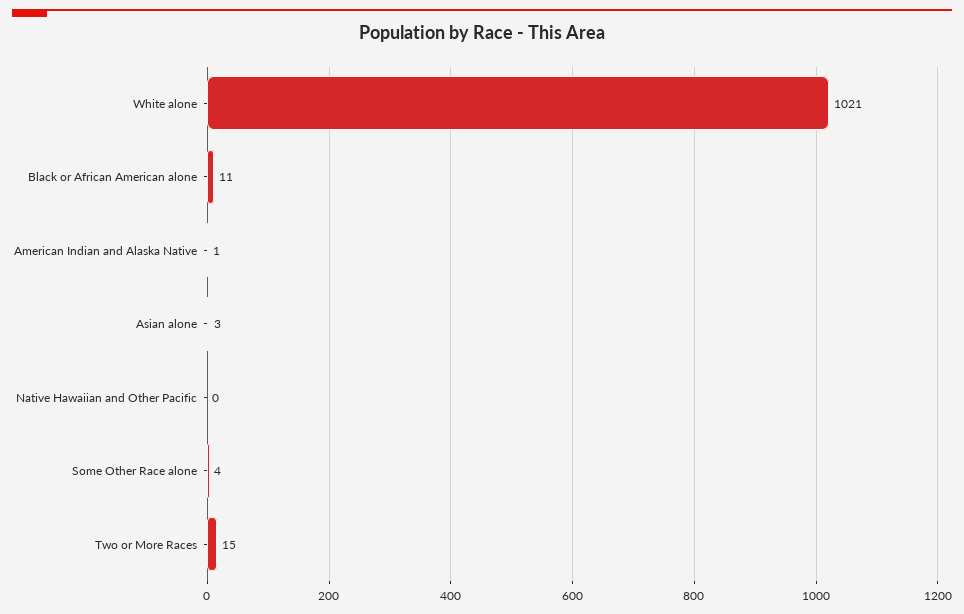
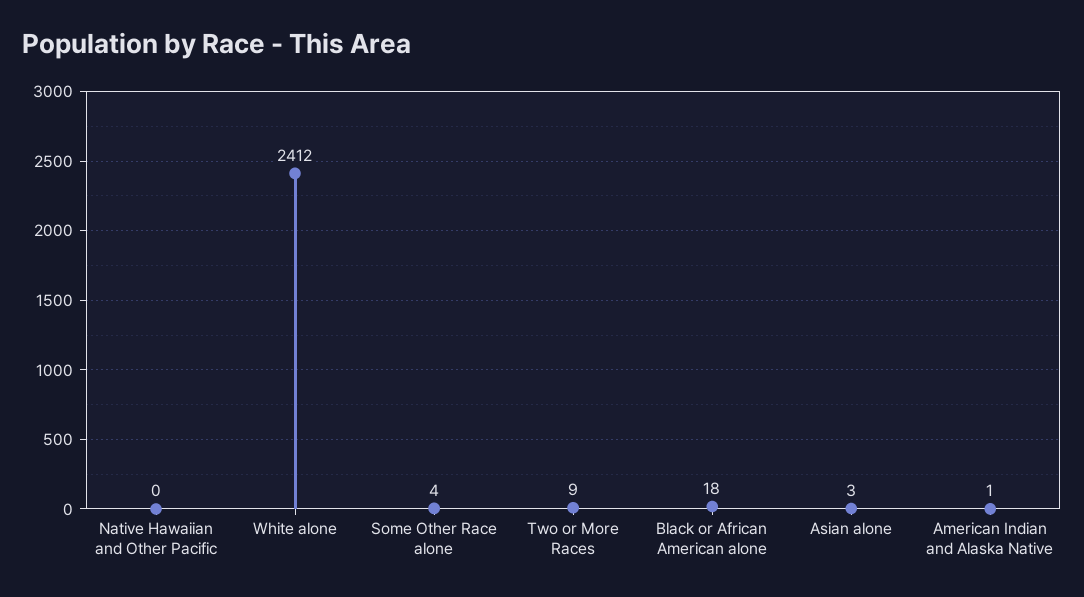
White alone: 1021 -> 2412
Black or African American alone: 11 -> 18
Two or More Races: 15 -> 9

